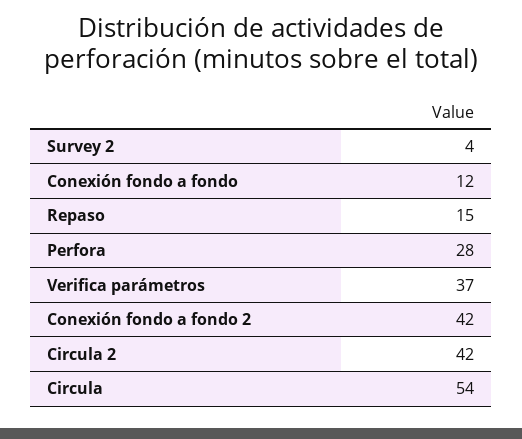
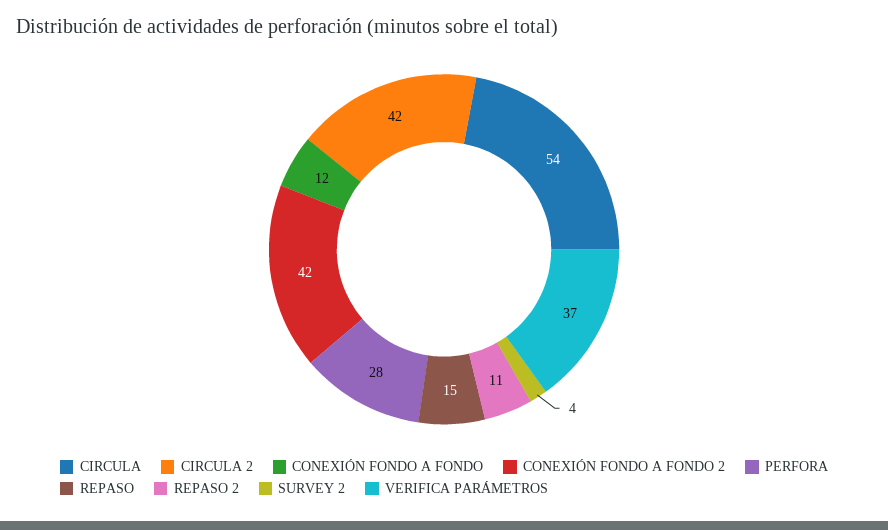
REPASO 2: none -> 11

